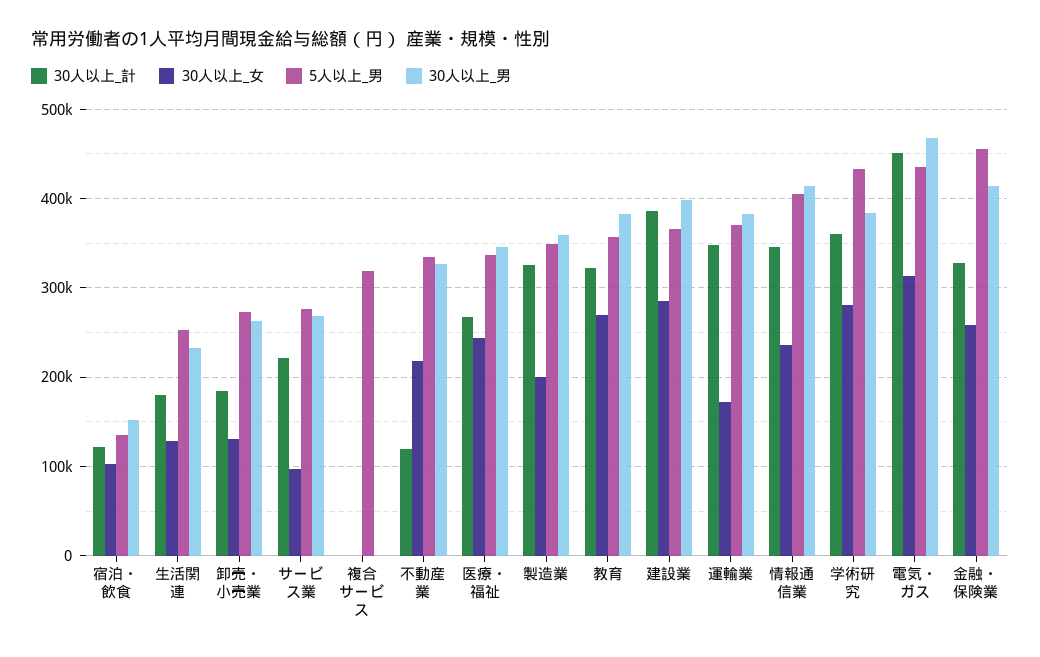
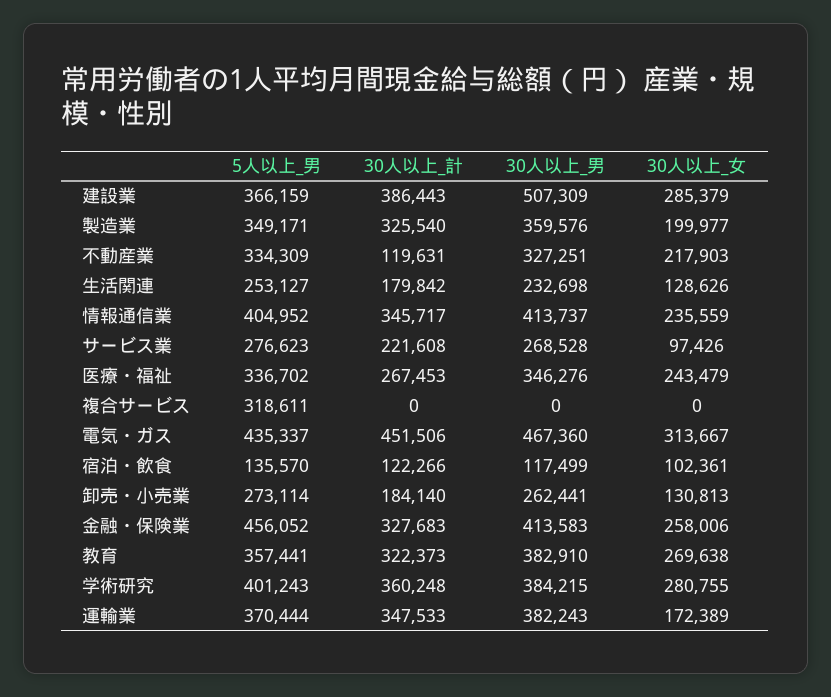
30人以上_男, 宿泊・飲食: 150000 -> 117499
30人以上_男, 建設業: 400000 -> 507309
5人以上_男, 学術研究: 430000 -> 401243

